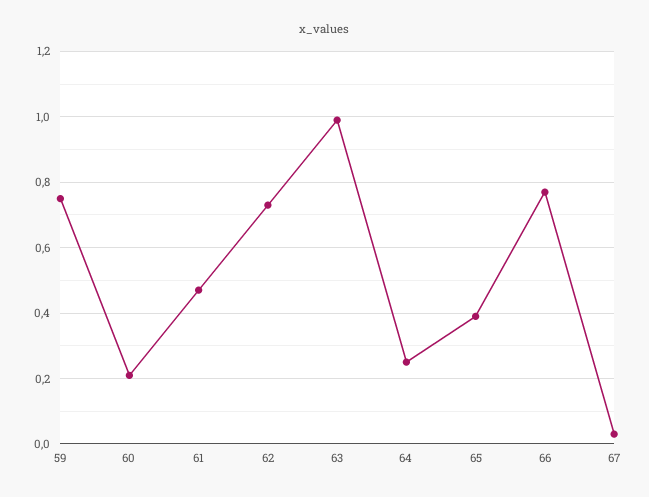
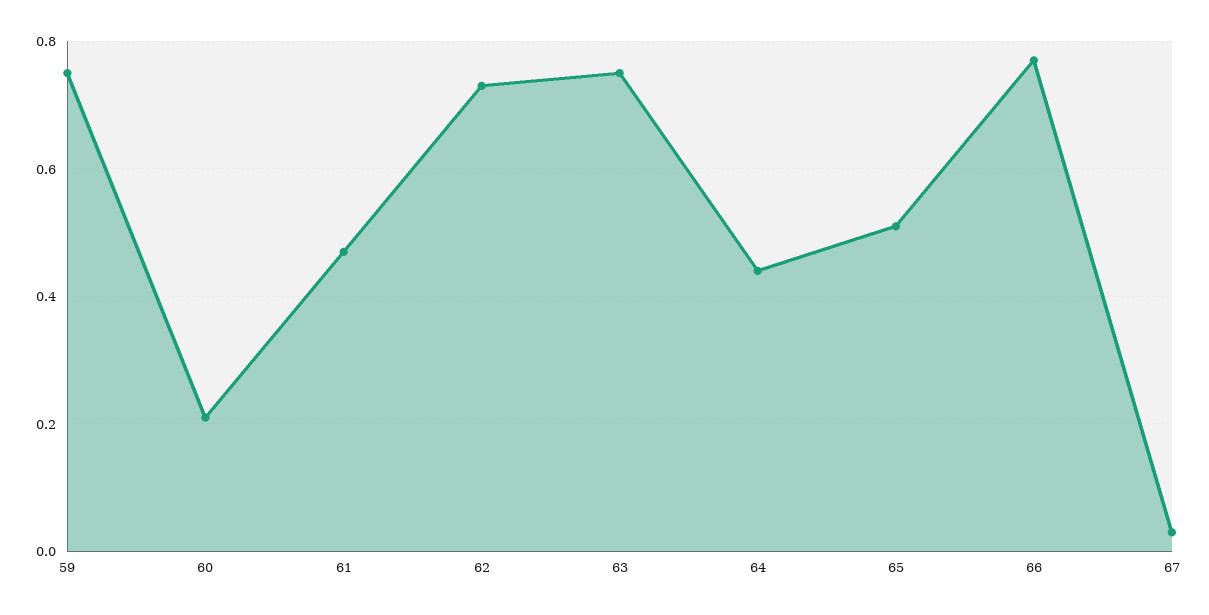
63: 1 -> 0.75
64: 0.25 -> 0.45
65: 0.4 -> 0.5

